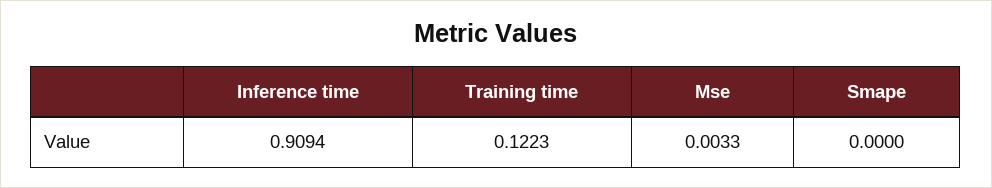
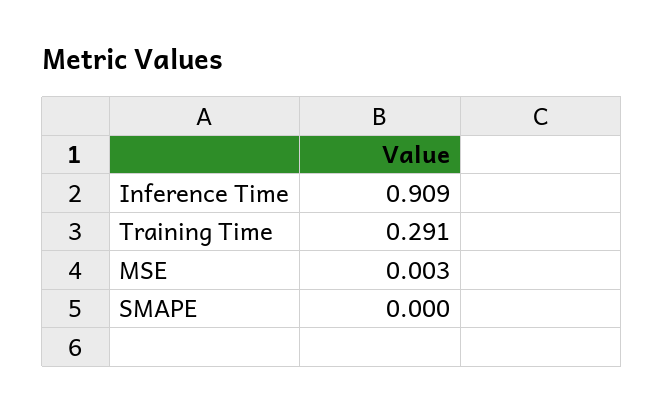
Training time: 0.1223 -> 0.291

